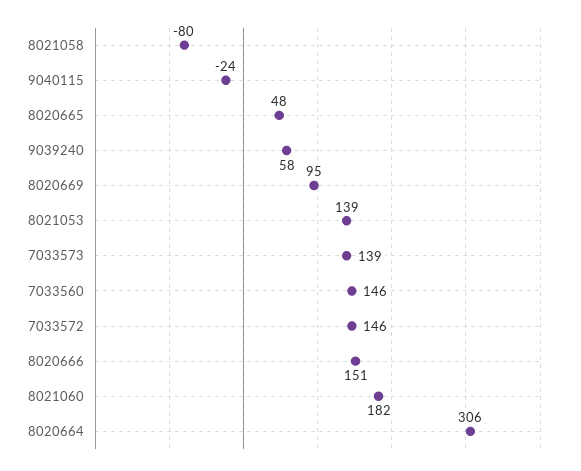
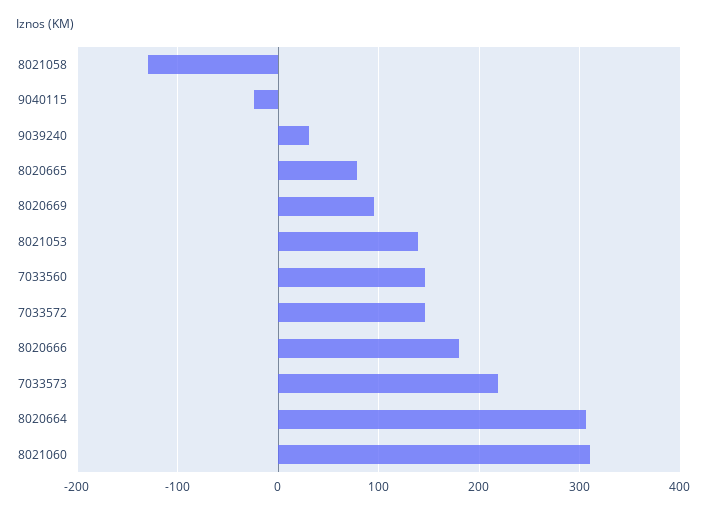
8021058: -80 -> -130
8020665: 48 -> 80
9039240: 58 -> 30
7033573: 139 -> 220
8020666: 151 -> 180
8021060: 182 -> 310

